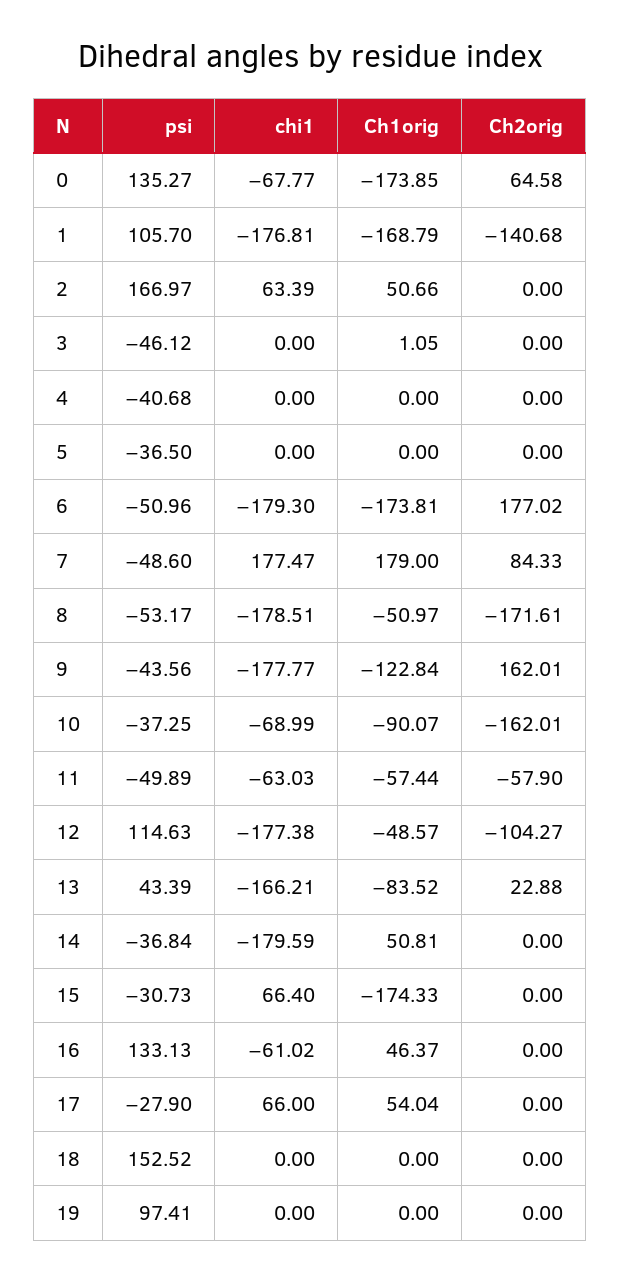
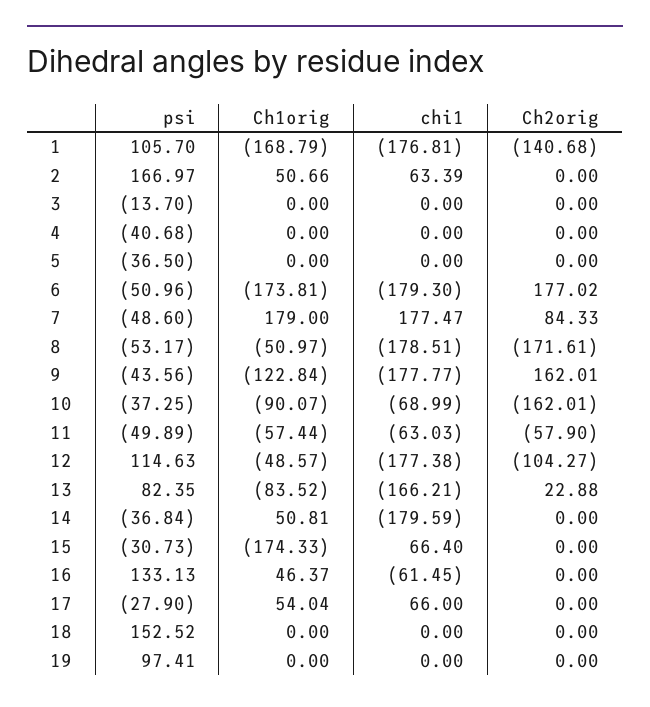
psi, 0: 135.27 -> none
chi1, 0: -67.77 -> none
Ch1orig, 0: -173.85 -> none
Ch2orig, 0: 64.58 -> none
psi, 3: -46.12 -> -13.7
Ch1orig, 3: 1.05 -> 0
psi, 13: 43.39 -> 82.35
chi1, 16: -61.02 -> -61.45

